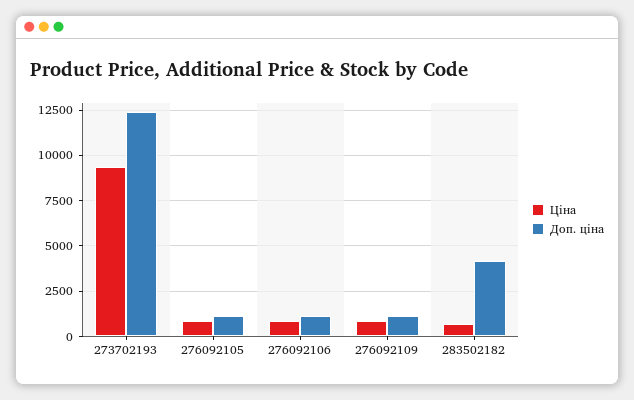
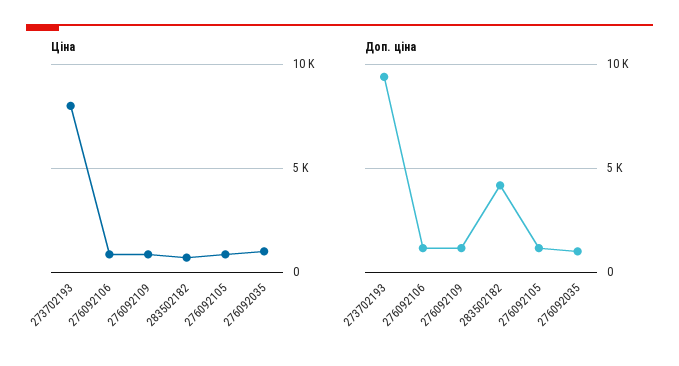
Ціна, 273702193: 9500 -> 8000
Доп. ціна, 273702193: 12500 -> 9500
Ціна, 276092035: none -> 1000
Доп. ціна, 276092035: none -> 1000

